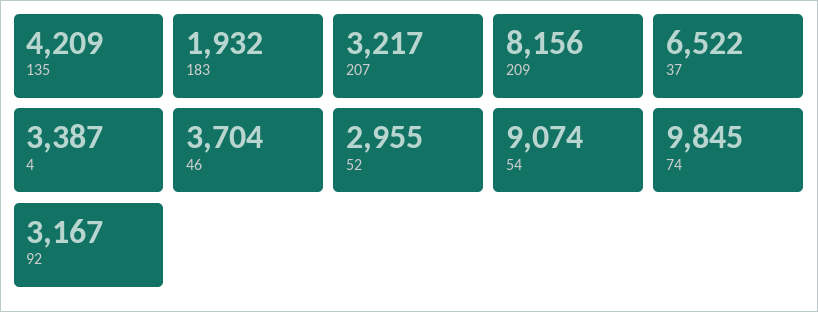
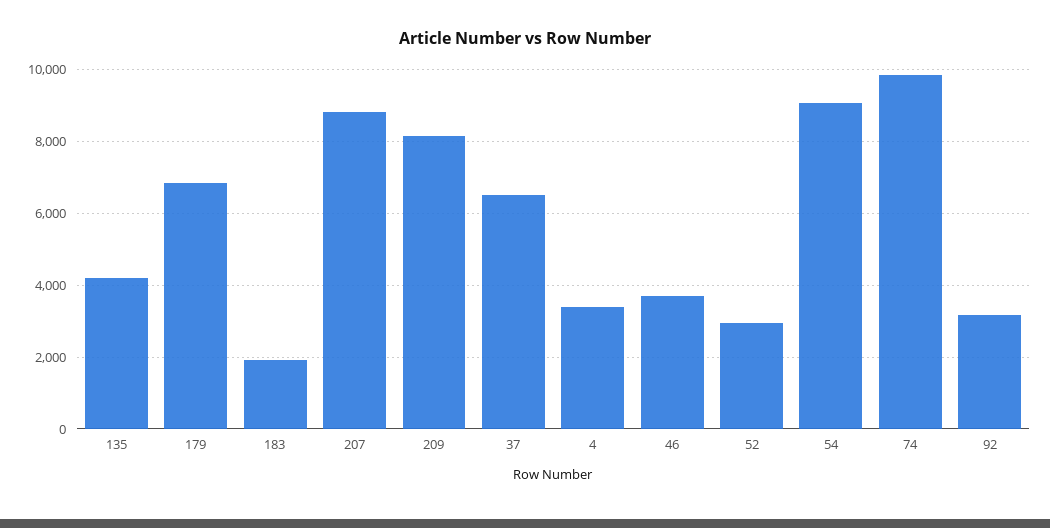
207: 3217 -> 8800
179: none -> 6800

